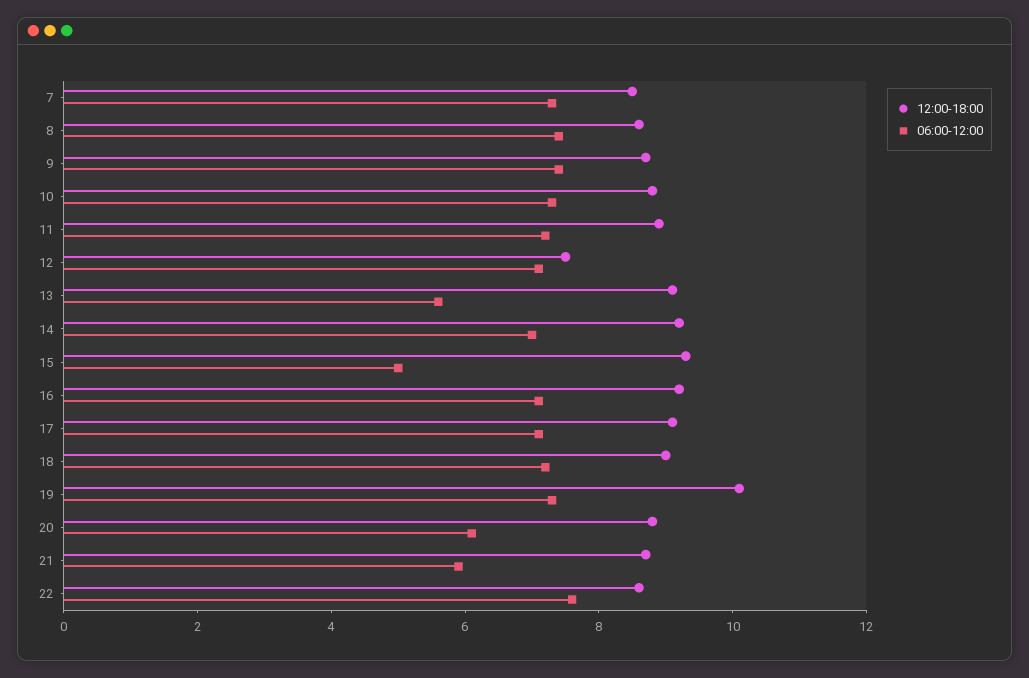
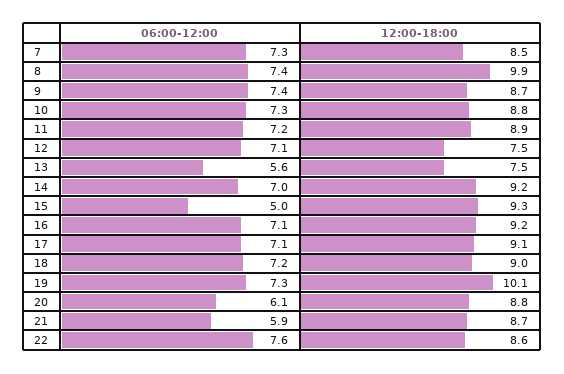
12:00-18:00, 8: 8.5 -> 9.9
12:00-18:00, 13: 9 -> 7.5

